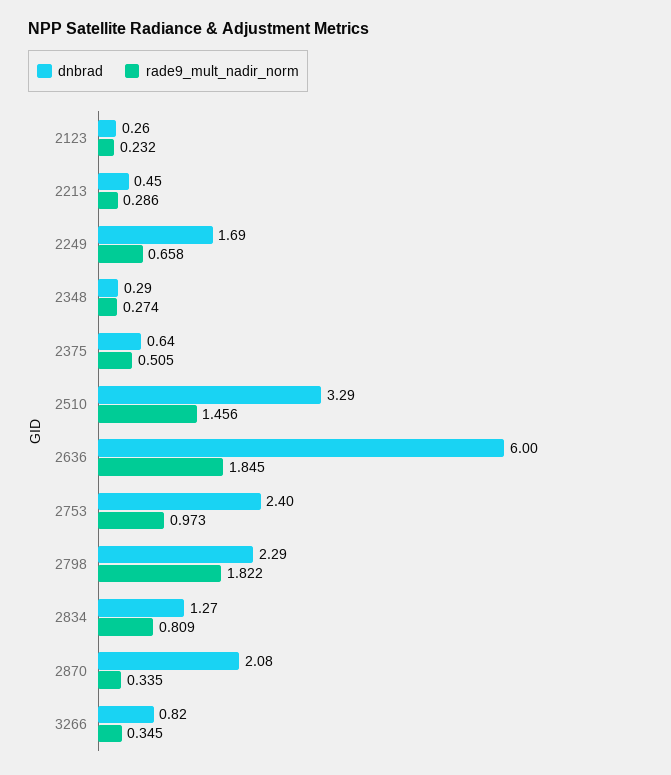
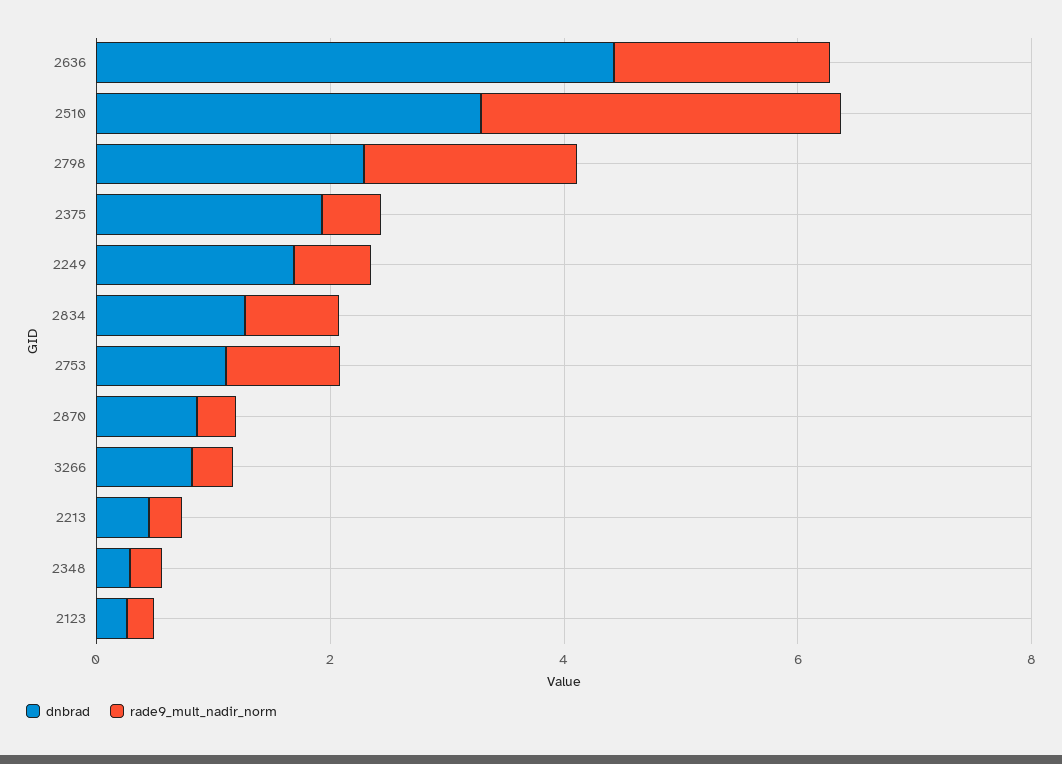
dnbrad, 2375: 0.64 -> 2
rade9_mult_nadir_norm, 2510: 1.456 -> 3
dnbrad, 2636: 6 -> 4.5
dnbrad, 2753: 2.4 -> 1
dnbrad, 2870: 2.08 -> 1

